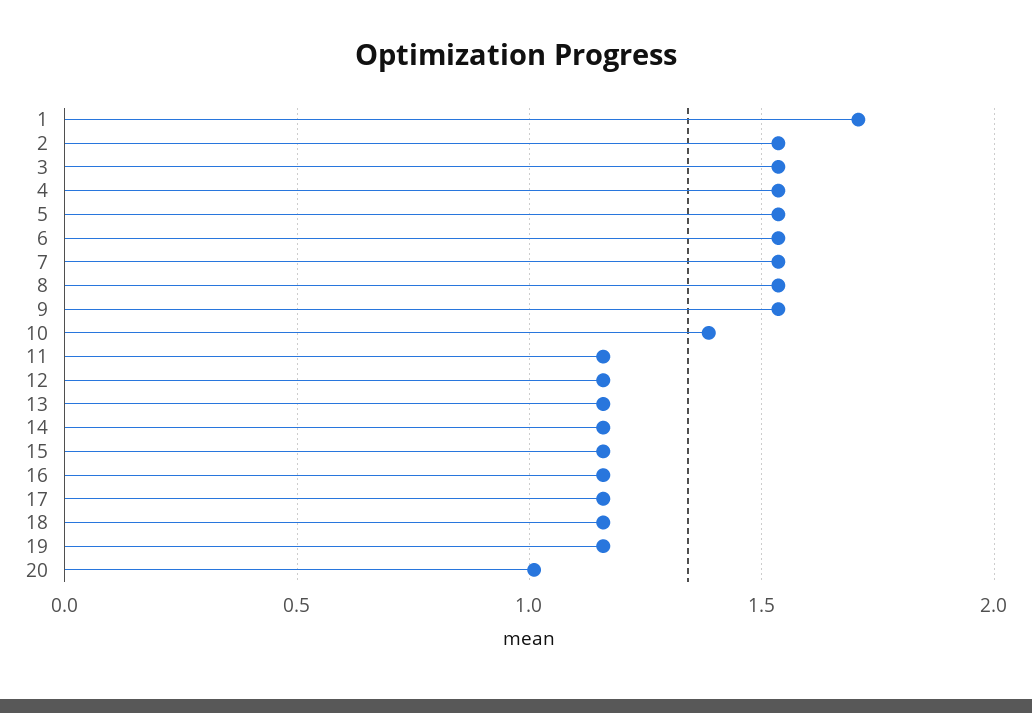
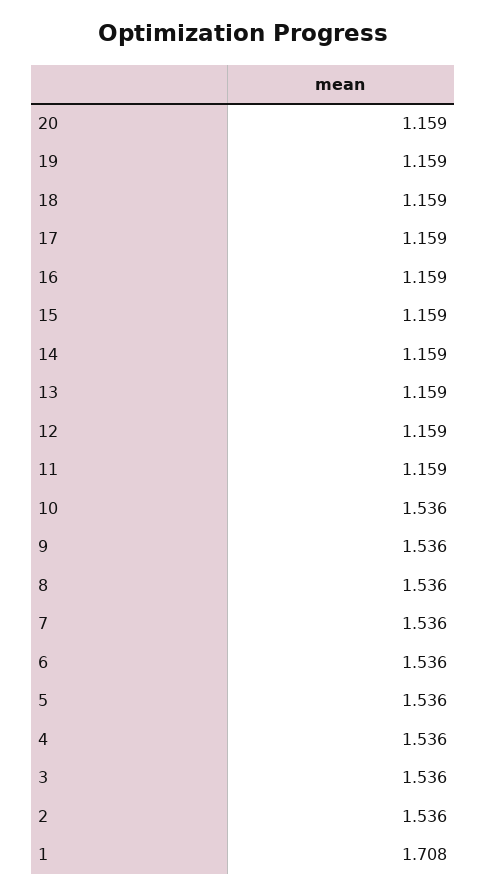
10: 1.4 -> 1.536
20: 1 -> 1.159

